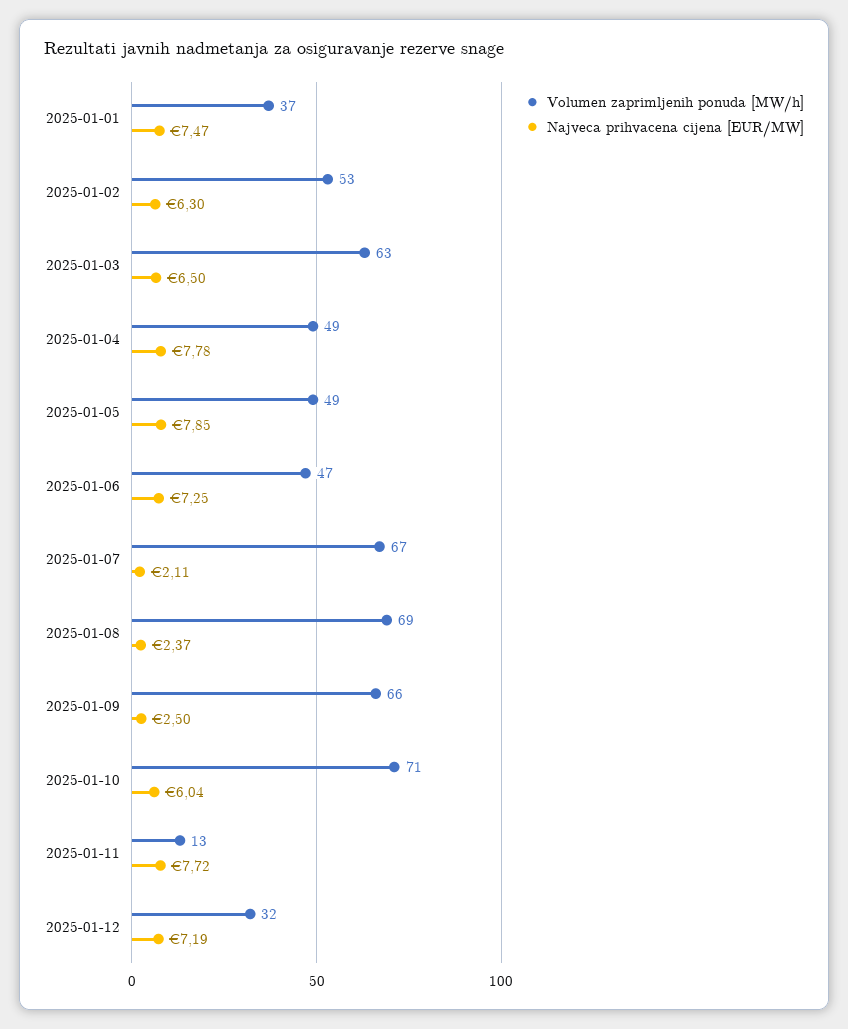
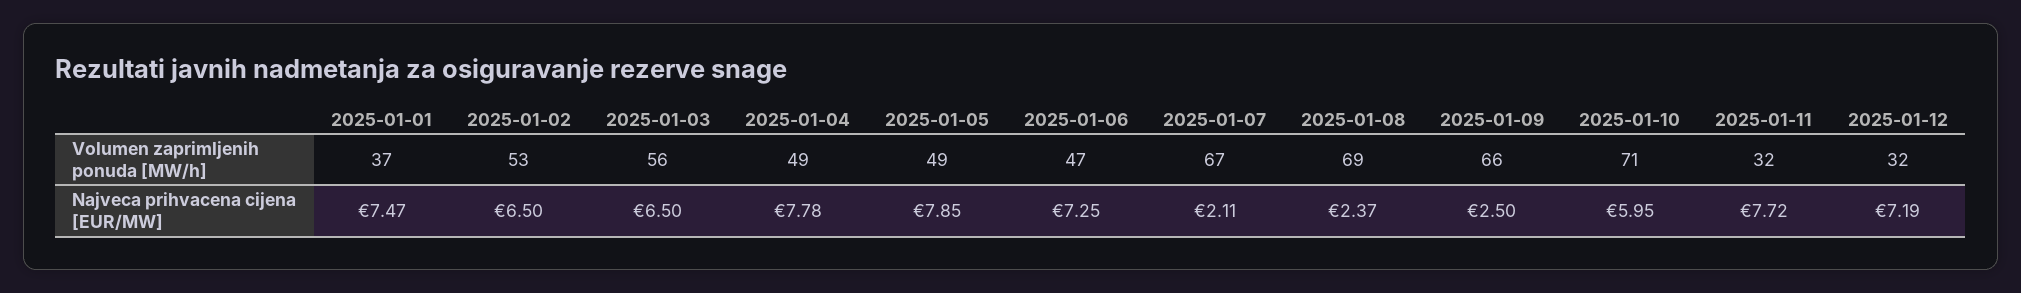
Najveca prihvacena cijena [EUR/MW], 2025-01-02: 6.3 -> 6.5
Volumen zaprimljenih ponuda [MW/h], 2025-01-03: 63 -> 56
Najveca prihvacena cijena [EUR/MW], 2025-01-10: 6.04 -> 5.95
Volumen zaprimljenih ponuda [MW/h], 2025-01-11: 13 -> 32

